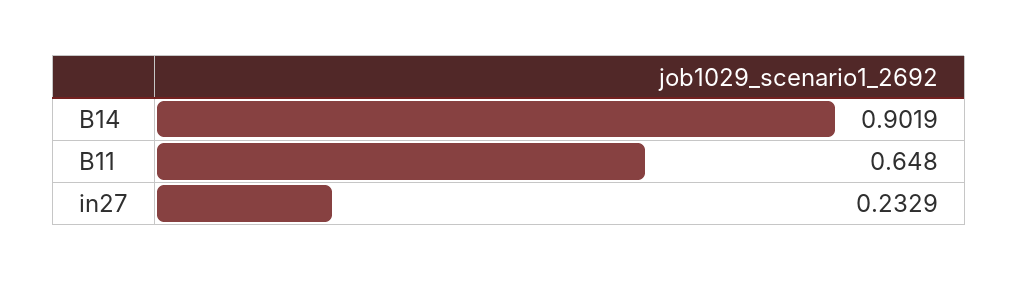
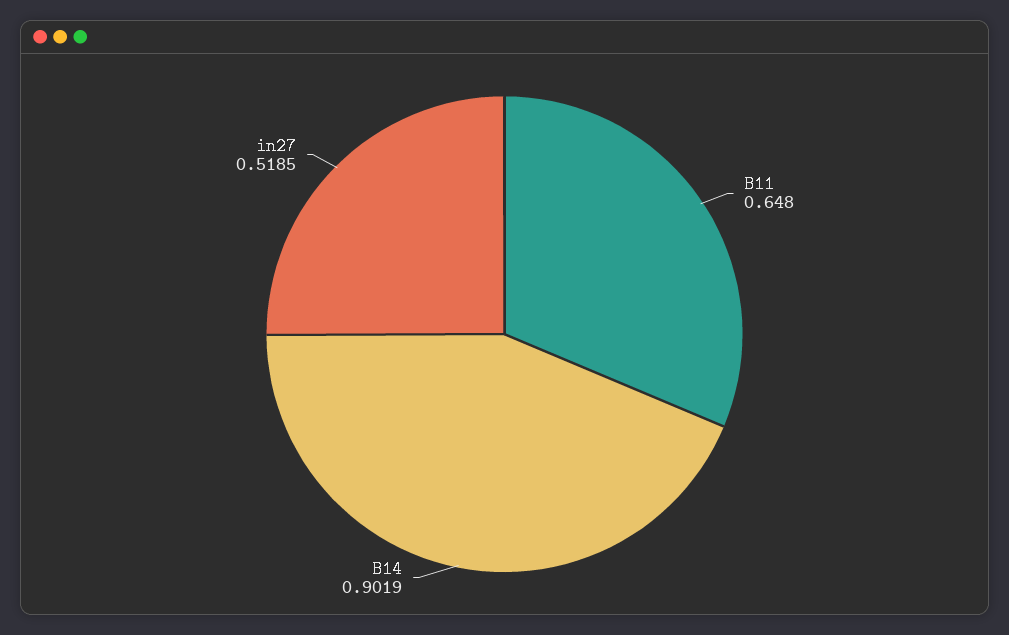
in27: 0.2329 -> 0.5185

